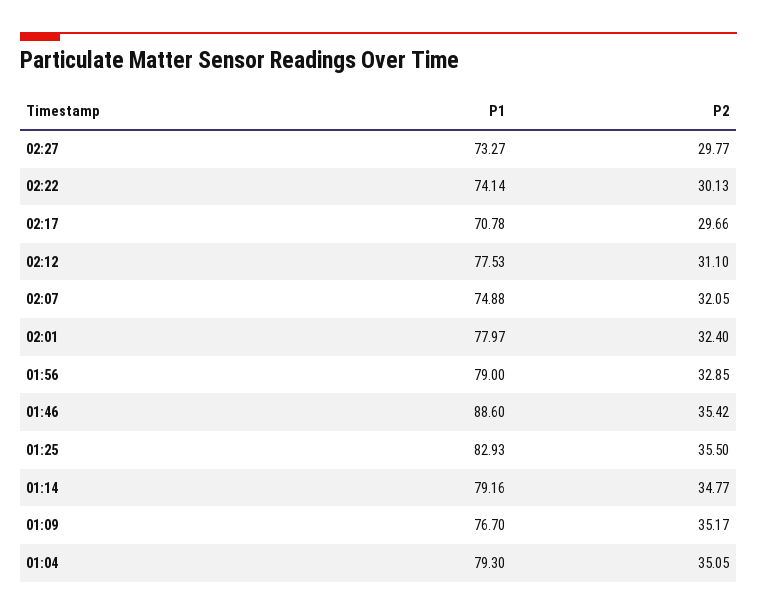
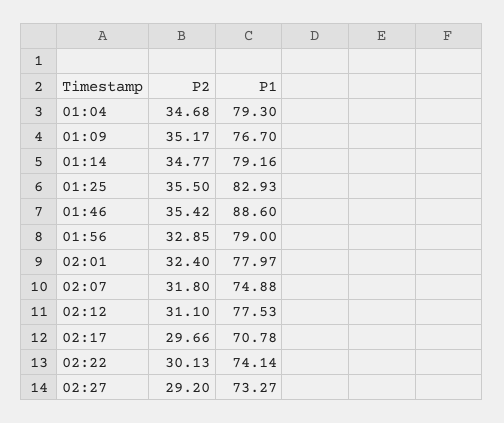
P2, 02:27: 29.77 -> 29.2
P2, 02:07: 32.05 -> 31.8
P2, 01:04: 35.05 -> 34.68

